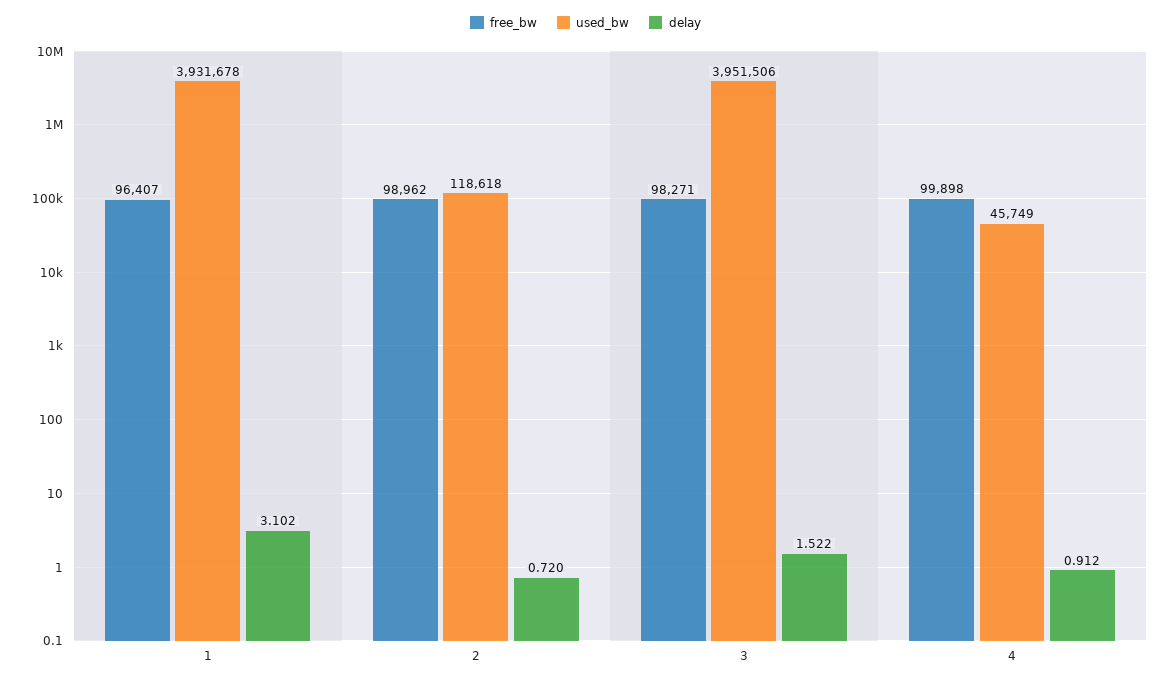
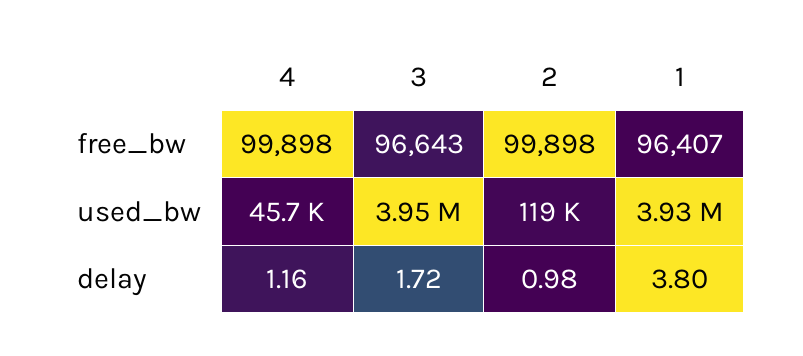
delay, 1: 3.102 -> 3.8
free_bw, 2: 98962 -> 99898
delay, 2: 0.72 -> 0.98
free_bw, 3: 98271 -> 96643
delay, 3: 1.522 -> 1.72
delay, 4: 0.912 -> 1.16

